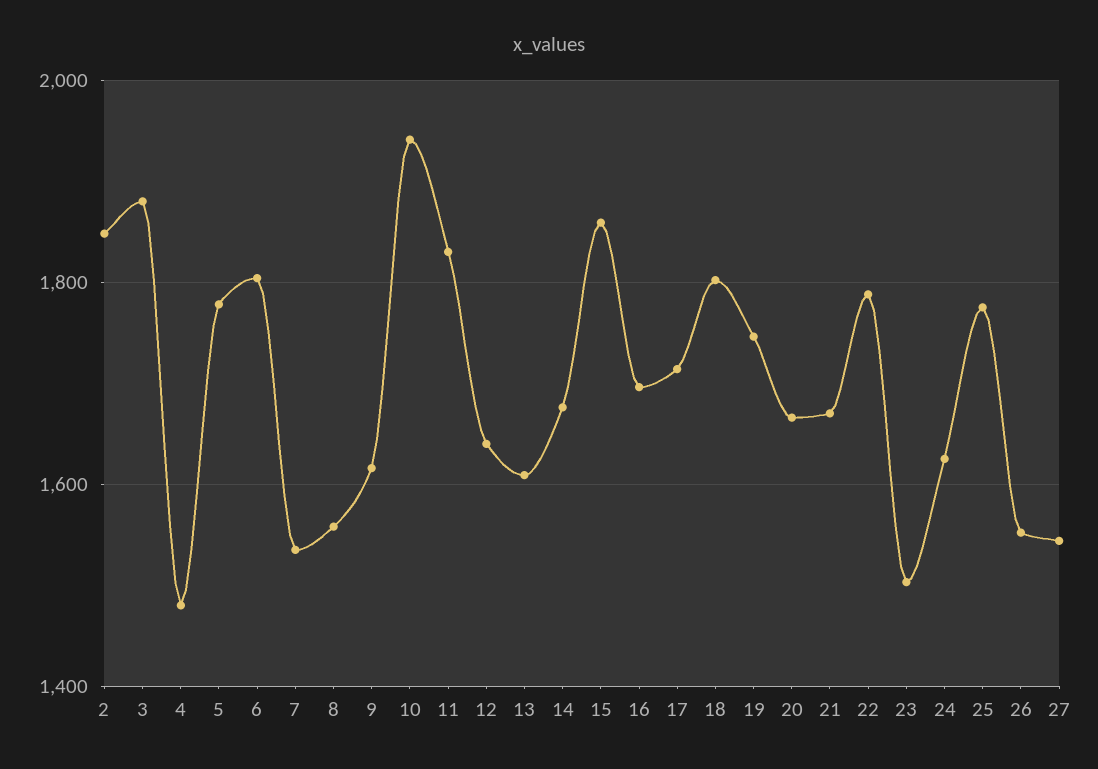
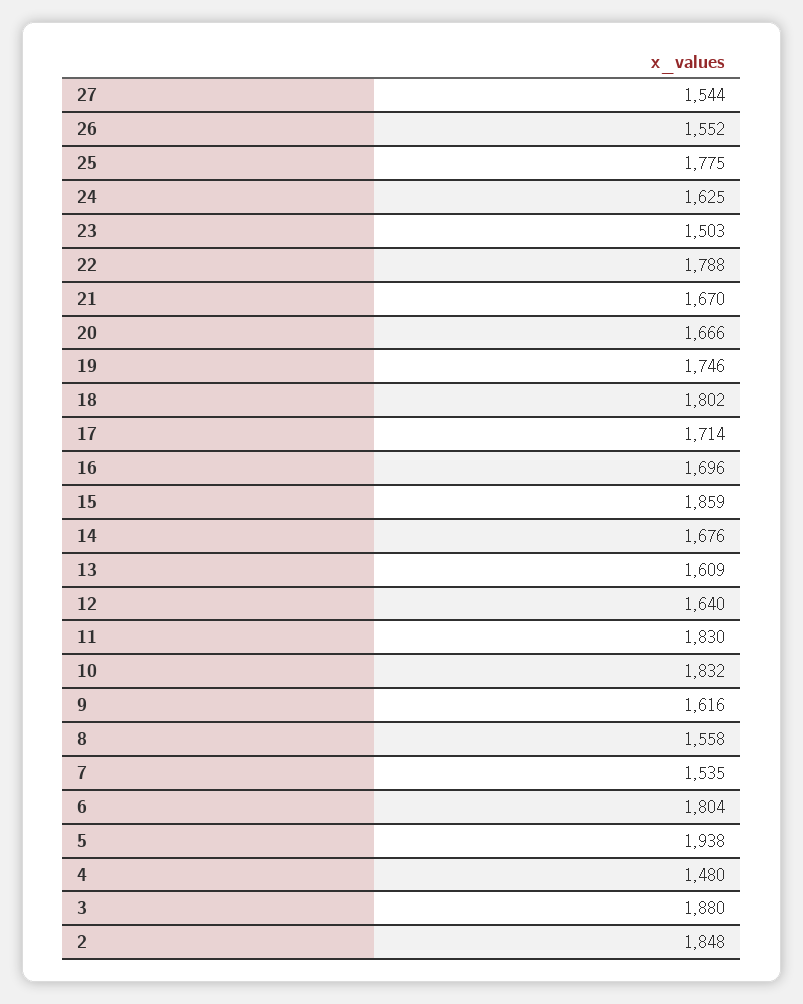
5: 1780 -> 1938
10: 1940 -> 1832

